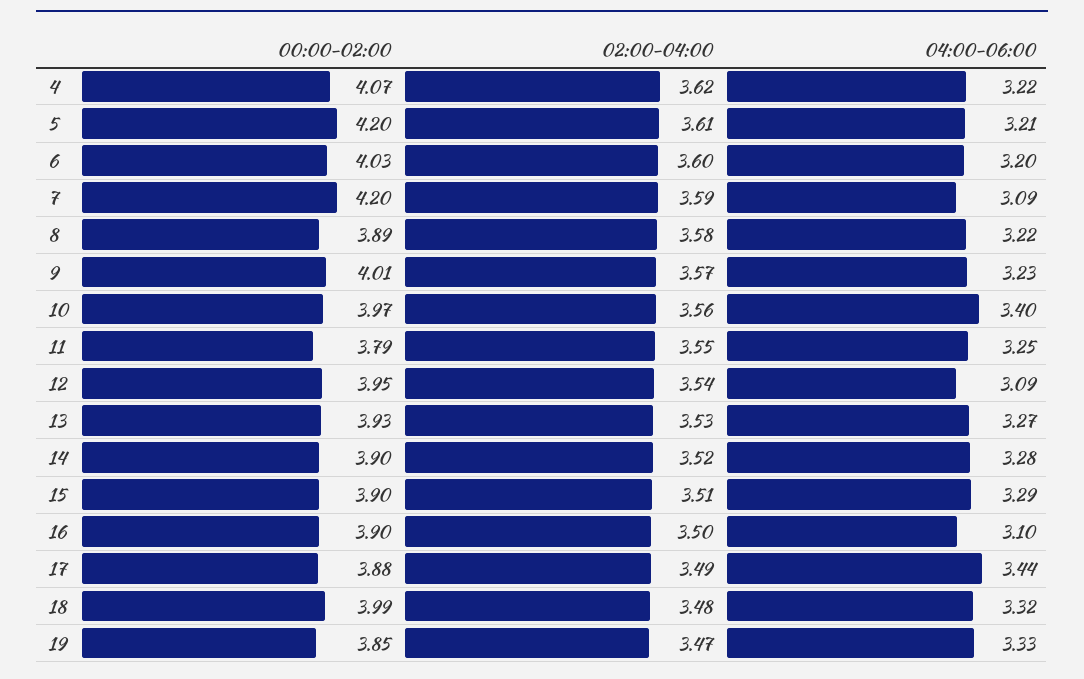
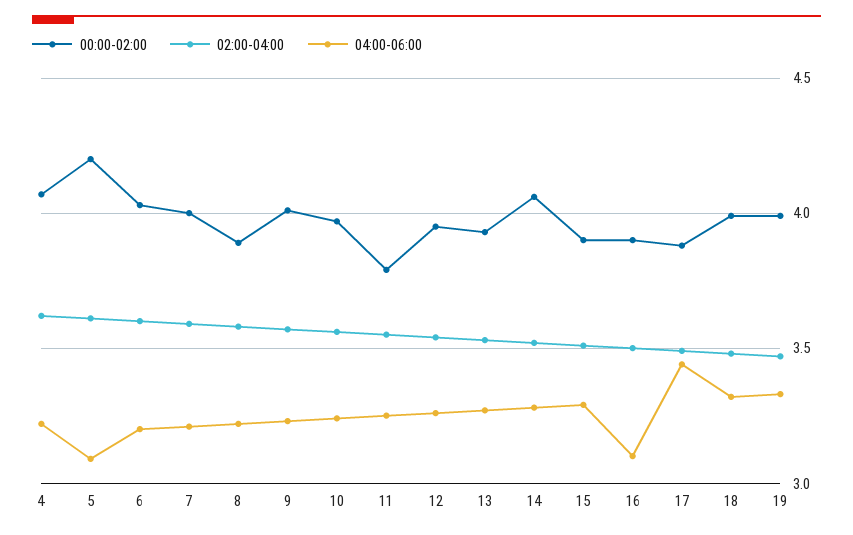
04:00-06:00, 5: 3.21 -> 3.1
00:00-02:00, 7: 4.2 -> 4
04:00-06:00, 7: 3.09 -> 3.2
04:00-06:00, 10: 3.4 -> 3.25
04:00-06:00, 12: 3.09 -> 3.25
00:00-02:00, 14: 3.9 -> 4.05
00:00-02:00, 19: 3.85 -> 4

